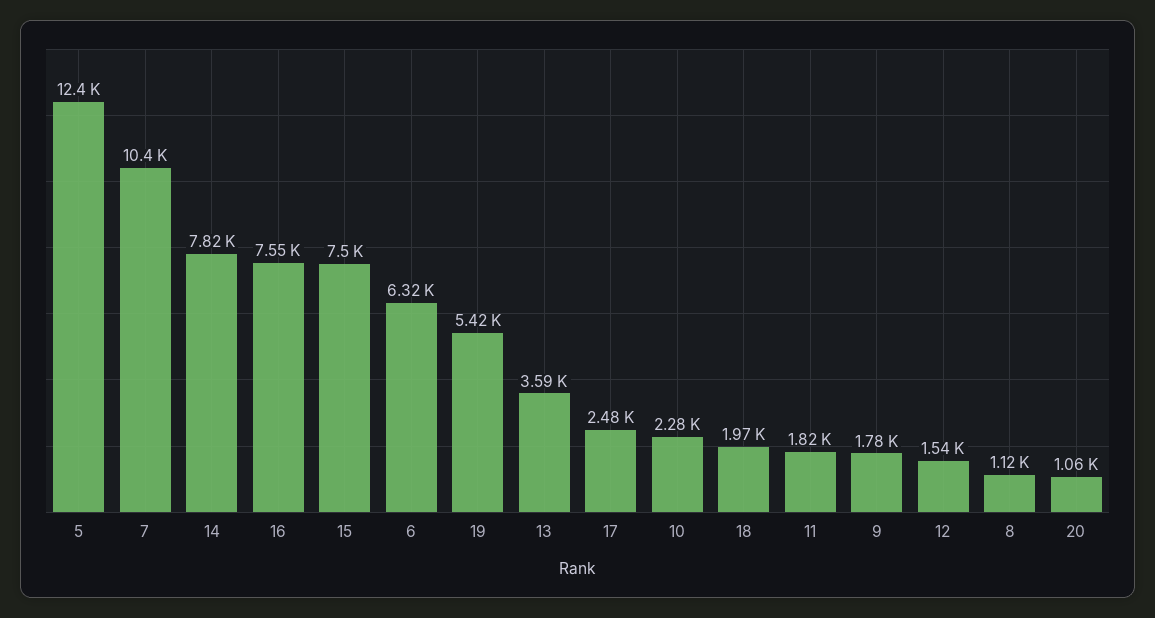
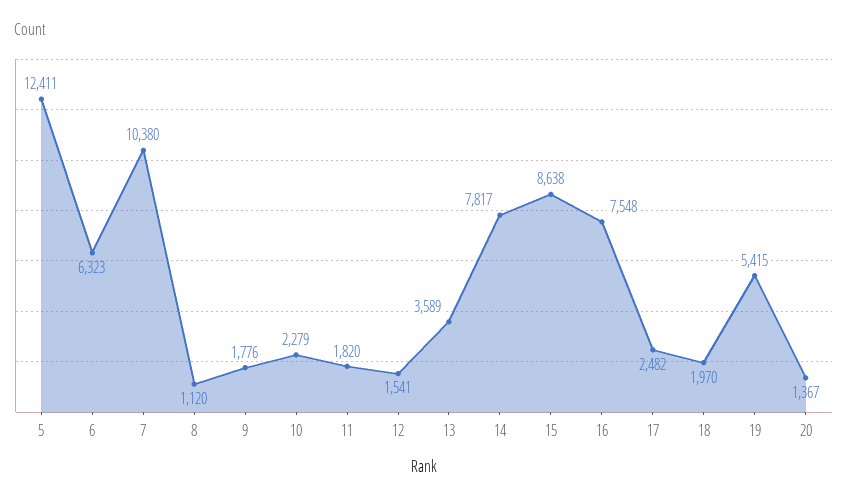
15: 7500 -> 8638
20: 1060 -> 1367

